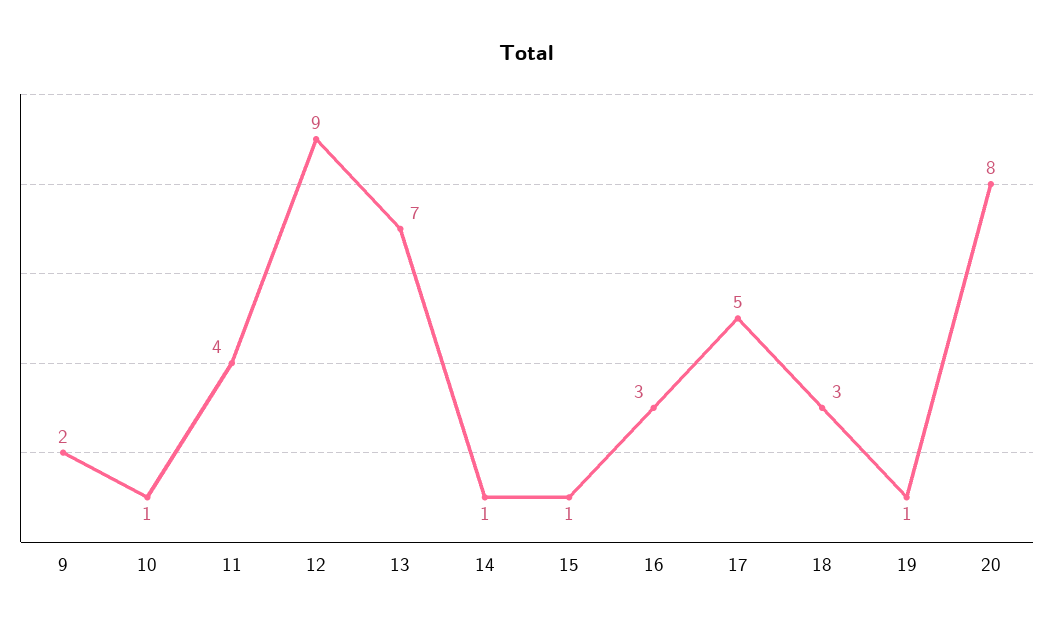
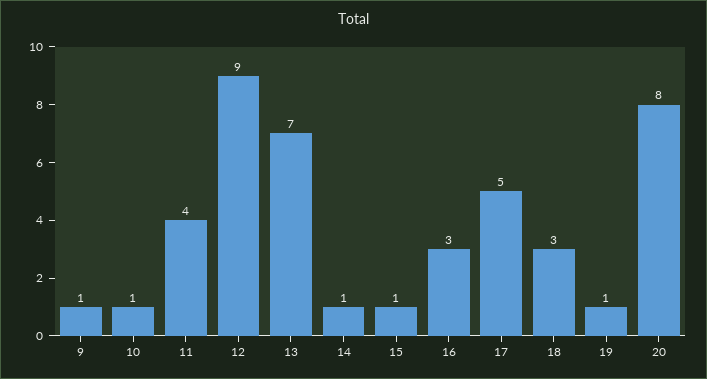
9: 2 -> 1

